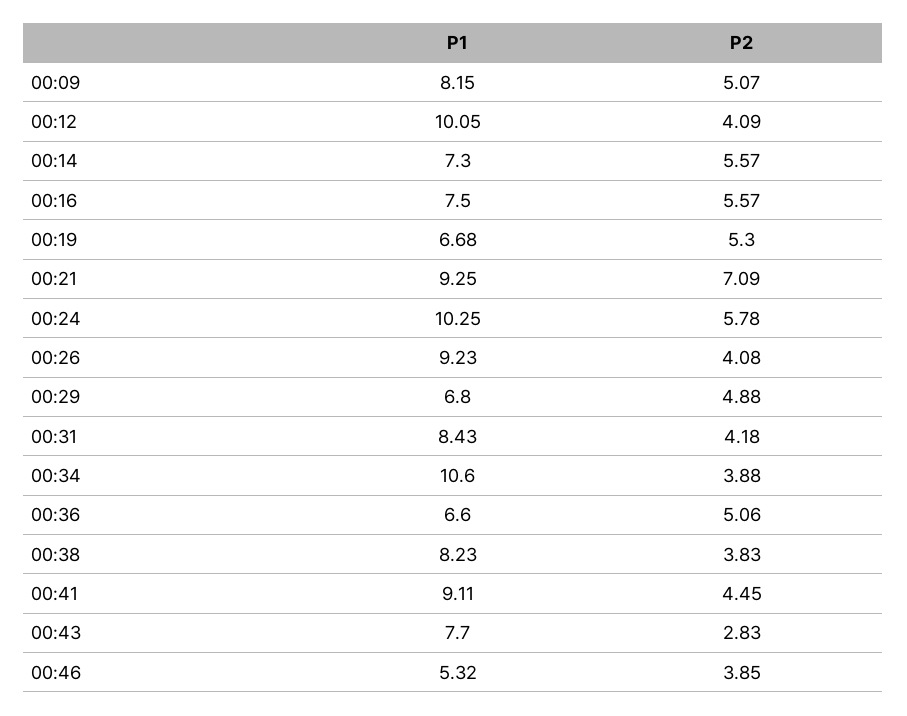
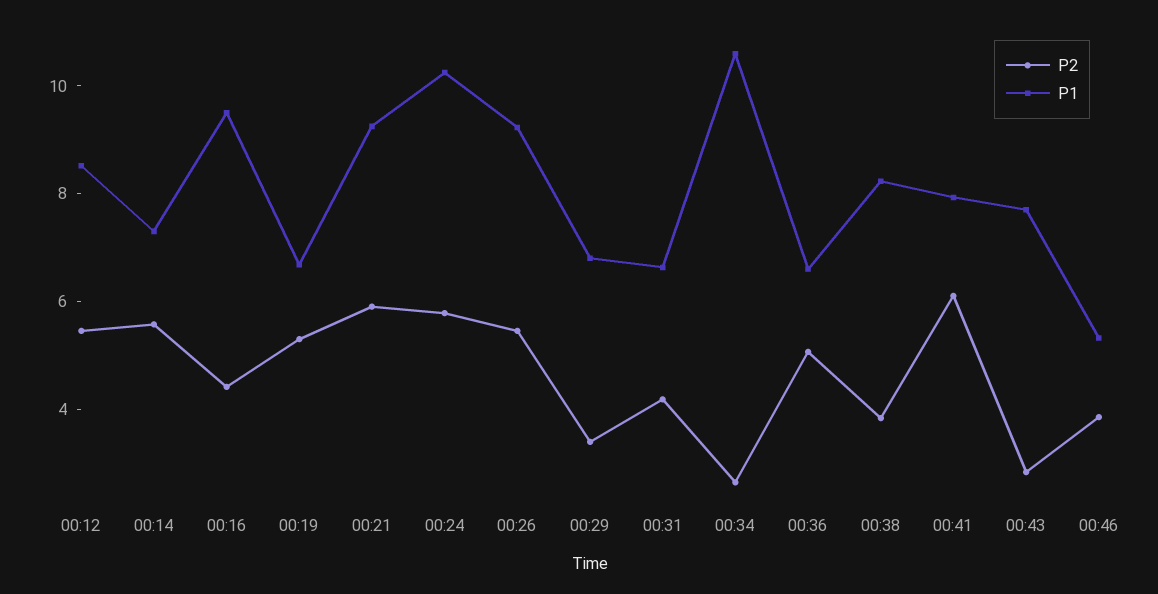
P1, 00:09: 8.15 -> none
P2, 00:09: 5.07 -> none
P1, 00:12: 10.05 -> 8.5
P2, 00:12: 4.09 -> 5.5
P1, 00:16: 7.5 -> 9.5
P2, 00:16: 5.57 -> 4.5
P2, 00:21: 7.09 -> 6
P2, 00:26: 4.08 -> 5.5
P2, 00:29: 4.88 -> 3.5
P1, 00:31: 8.43 -> 6.5
P2, 00:34: 3.88 -> 2.5
P1, 00:41: 9.11 -> 8
P2, 00:41: 4.45 -> 6

